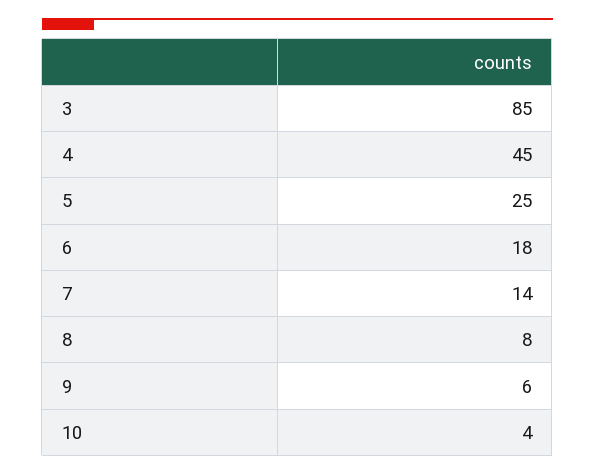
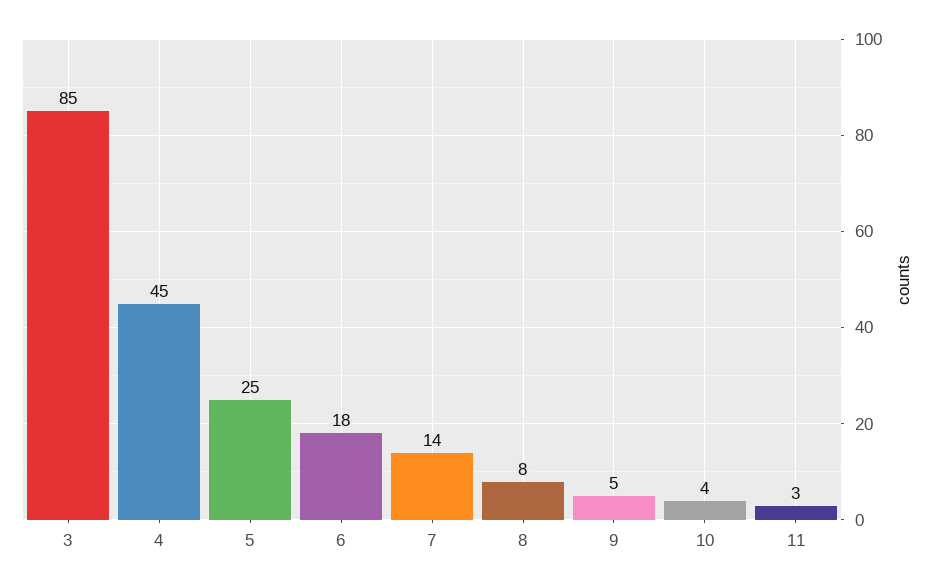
9: 6 -> 5
11: none -> 3

